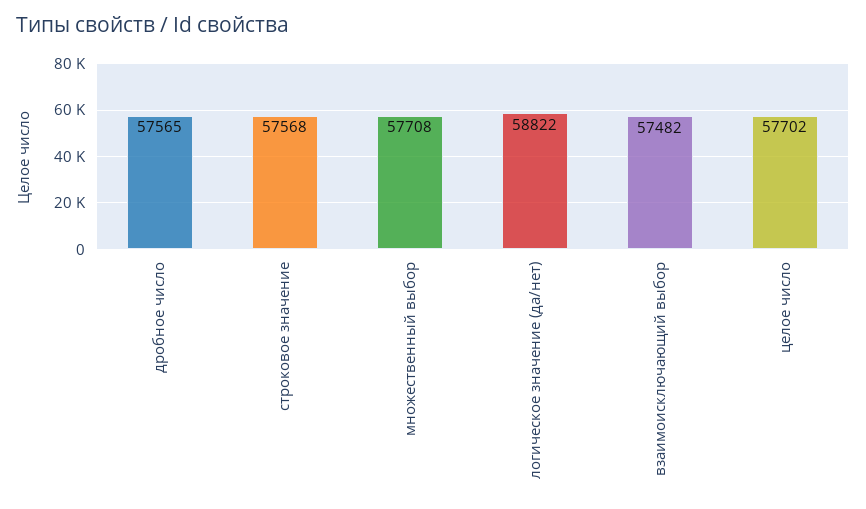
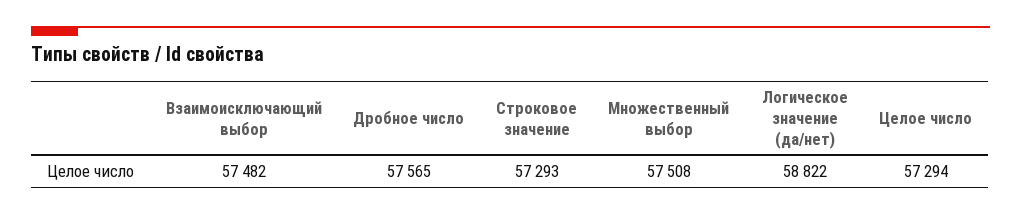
строковое значение: 57568 -> 57293
множественный выбор: 57708 -> 57508
целое число: 57702 -> 57294

